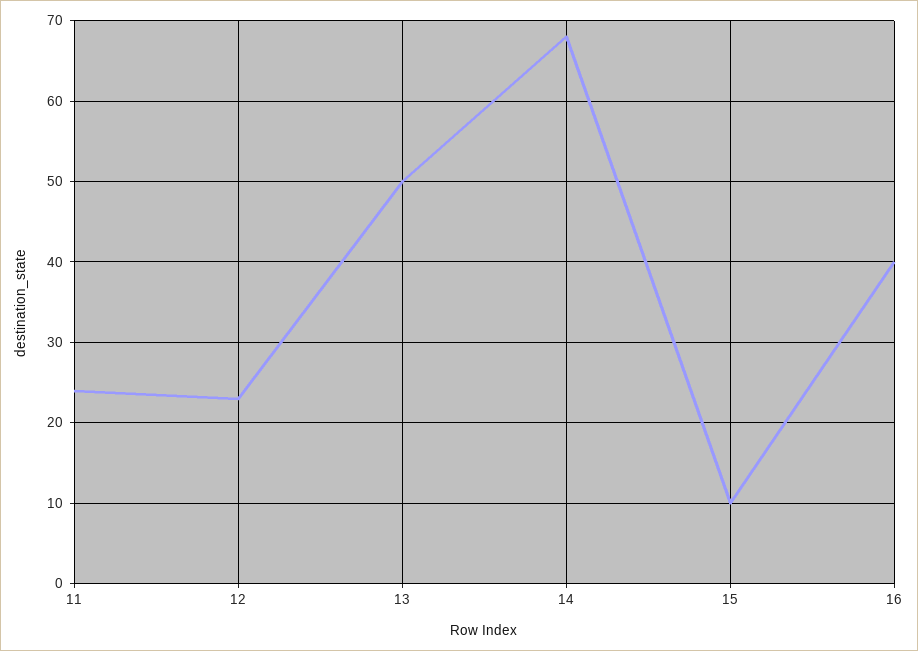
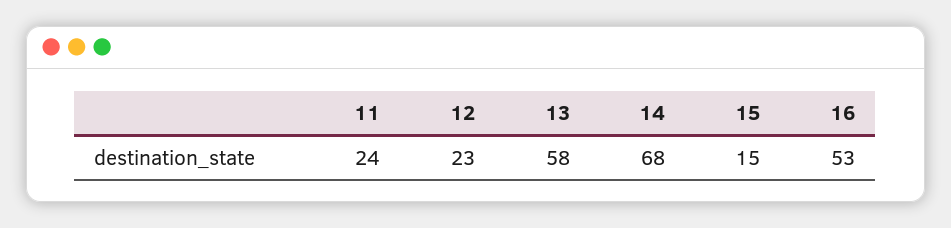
13: 50 -> 58
15: 10 -> 15
16: 40 -> 53

